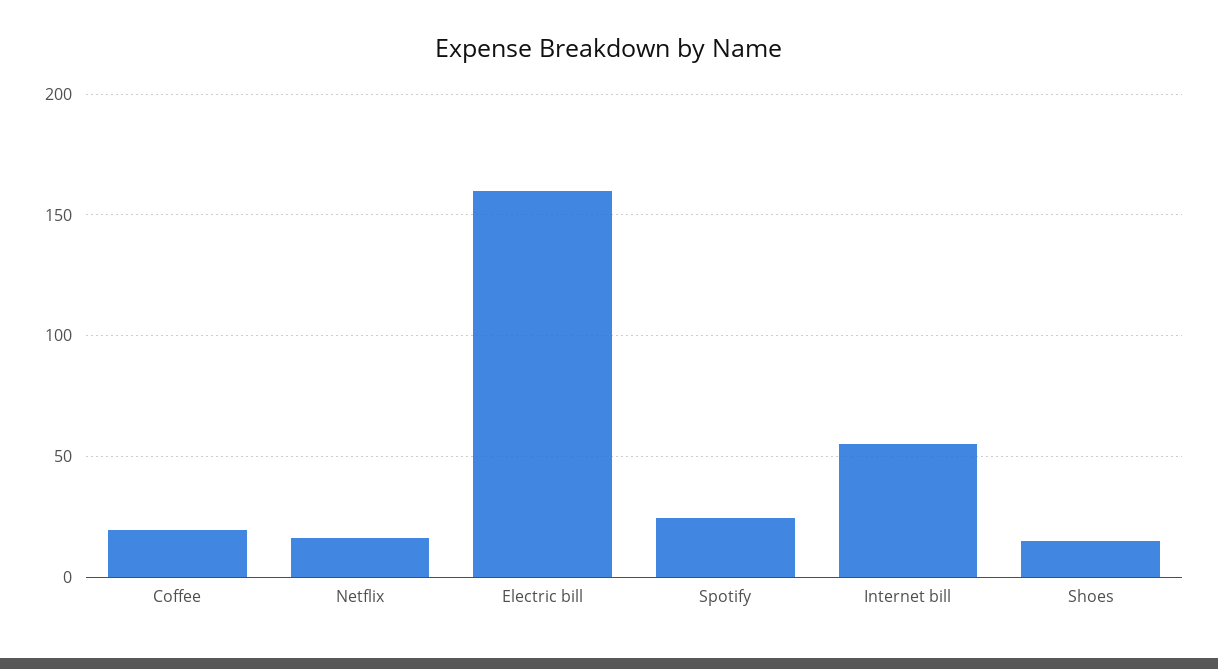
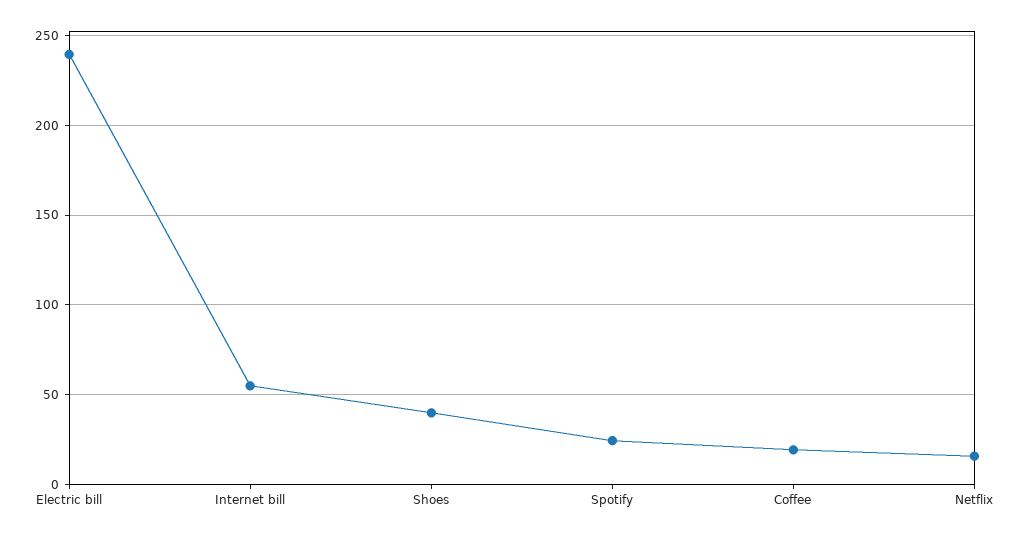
Electric bill: 160 -> 240
Shoes: 15 -> 40

